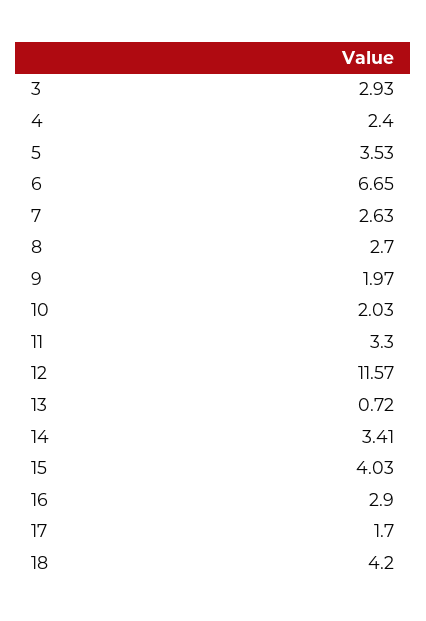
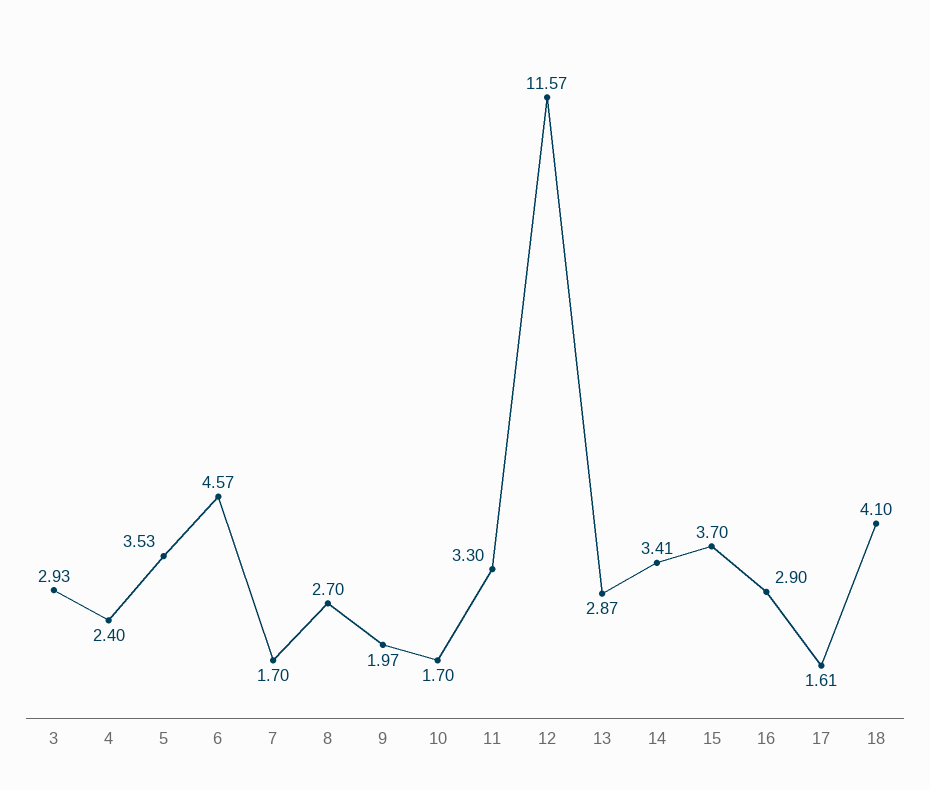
6: 6.65 -> 4.57
7: 2.63 -> 1.7
10: 2.03 -> 1.7
13: 0.72 -> 2.87
15: 4.03 -> 3.7
17: 1.7 -> 1.61
18: 4.2 -> 4.1

